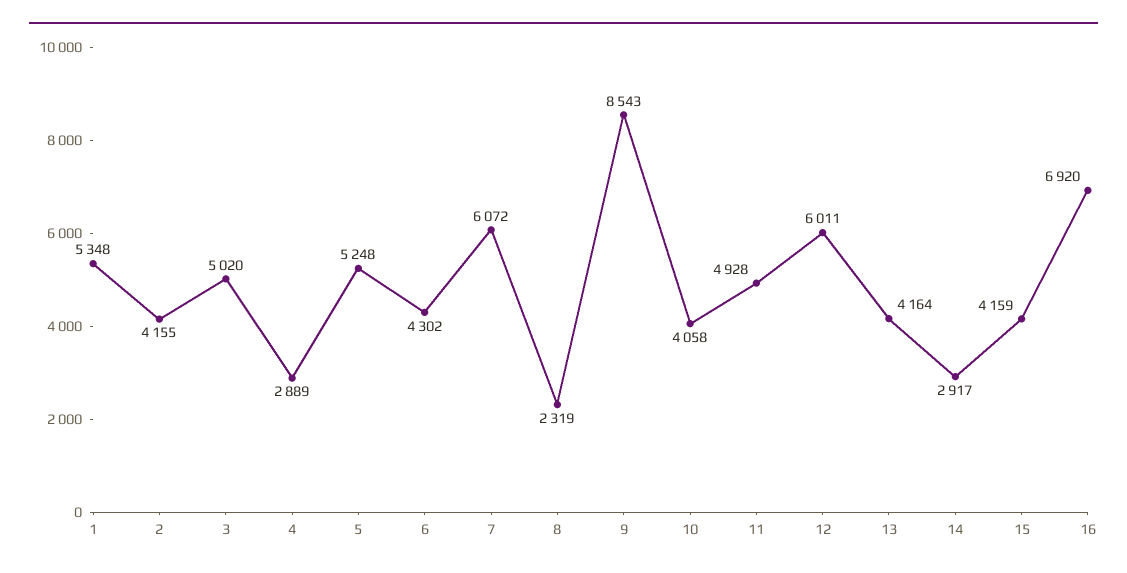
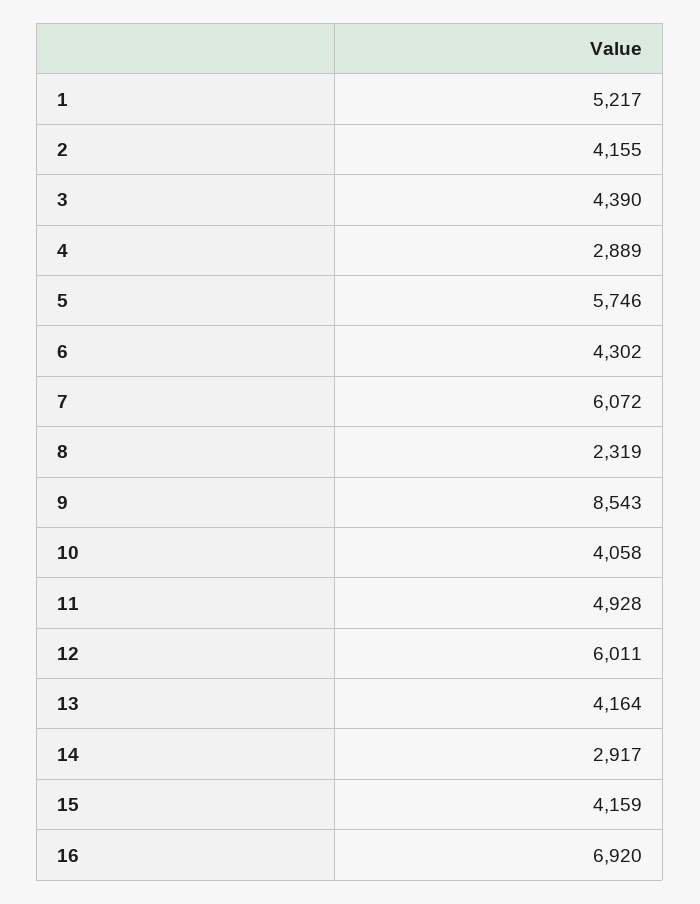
1: 5348 -> 5217
3: 5020 -> 4390
5: 5248 -> 5746

